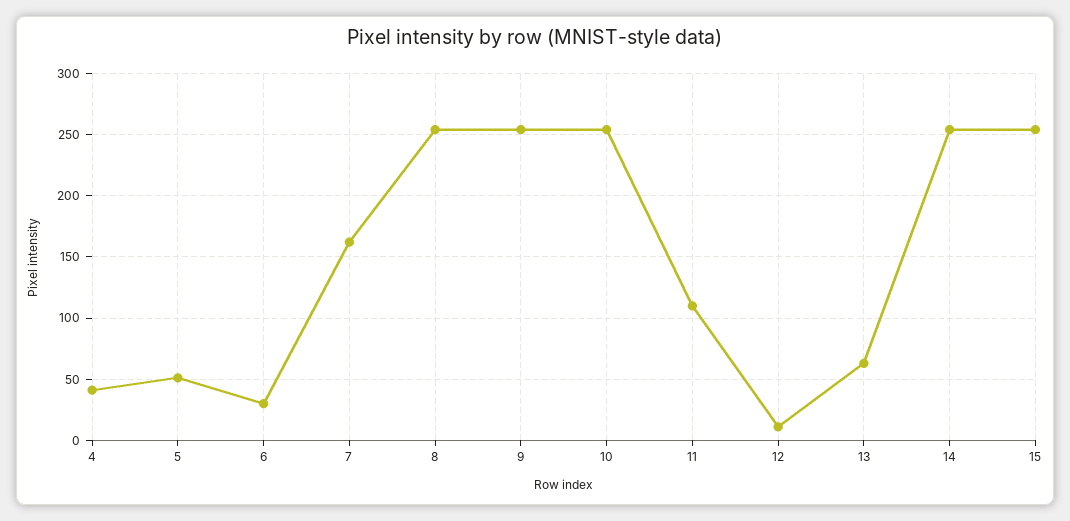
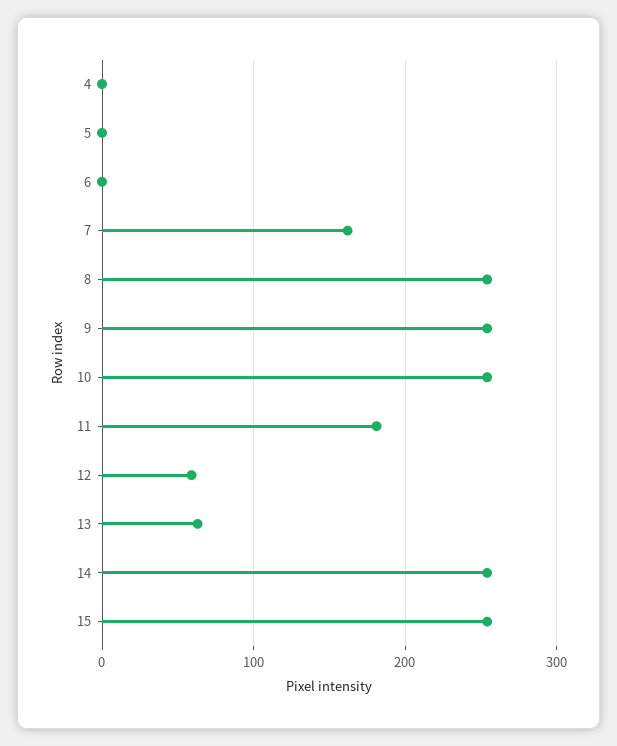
4: 40 -> 0
5: 50 -> 0
6: 30 -> 0
11: 110 -> 180
12: 10 -> 60

